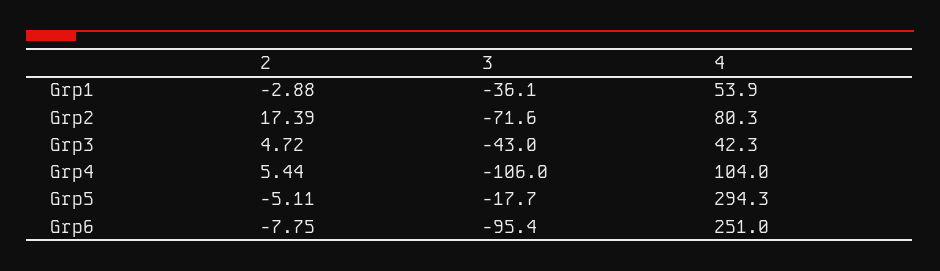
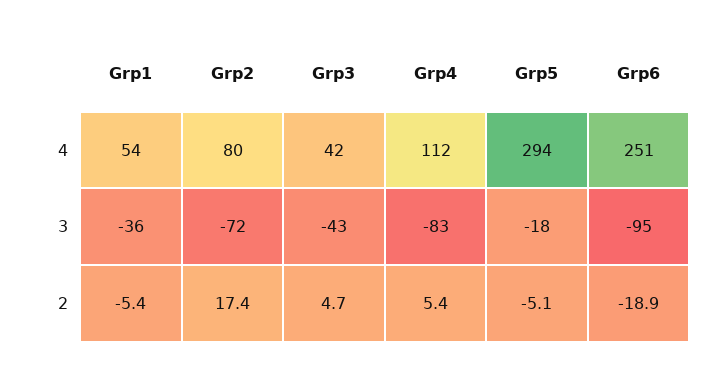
2, Grp1: -2.88 -> -5.4
3, Grp4: -106 -> -83
4, Grp4: 104 -> 112
2, Grp6: -7.75 -> -18.9

